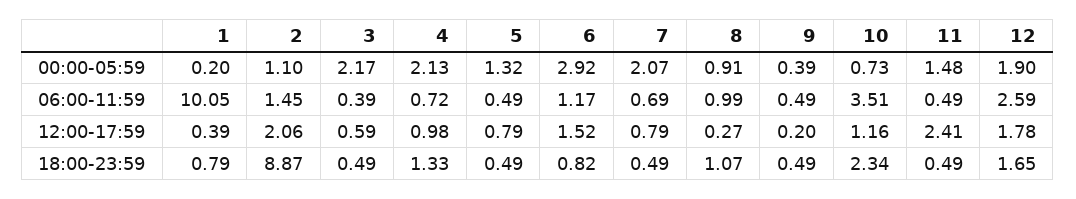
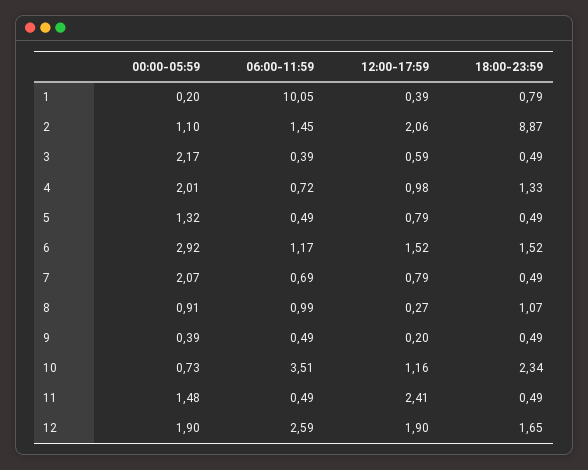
4, 00:00-05:59: 2.13 -> 2.01
12, 12:00-17:59: 1.78 -> 1.9
6, 18:00-23:59: 0.82 -> 1.52

